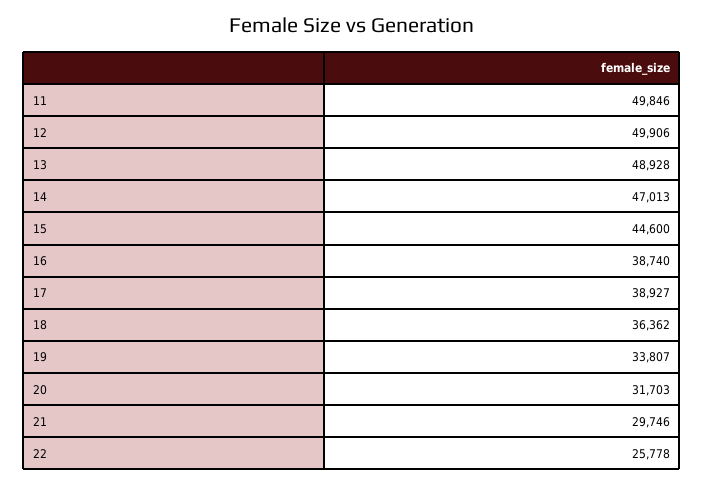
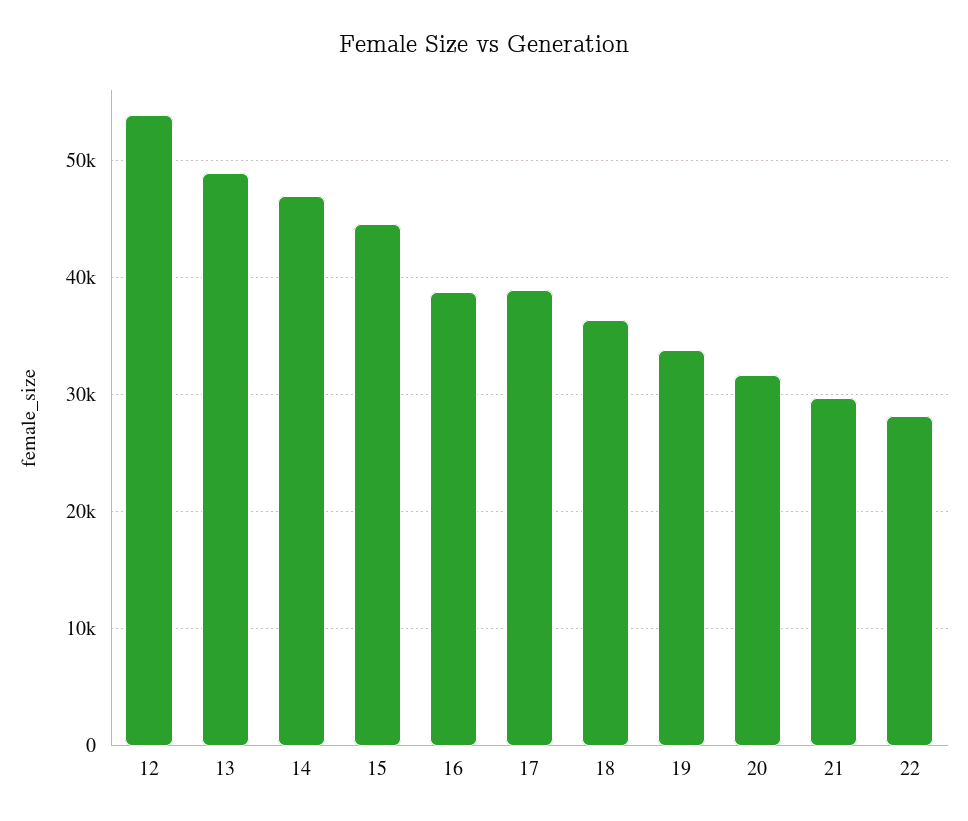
11: 49846 -> none
12: 49906 -> 54000
22: 25778 -> 28000

